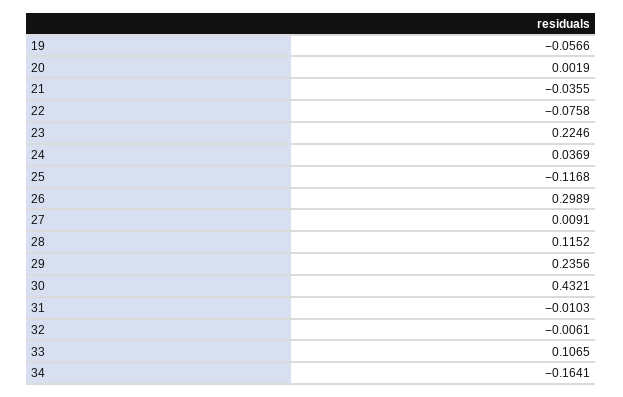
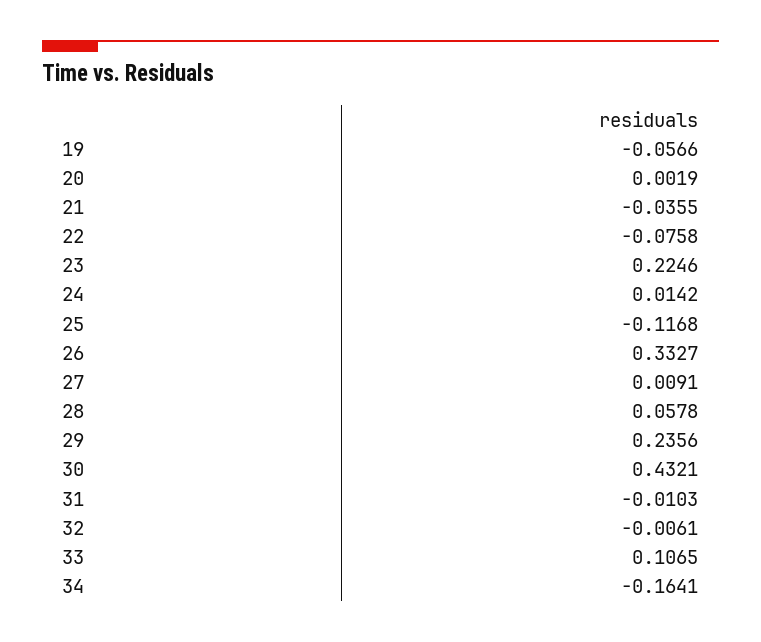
24: 0.0369 -> 0.0142
26: 0.2989 -> 0.3327
28: 0.1152 -> 0.0578

